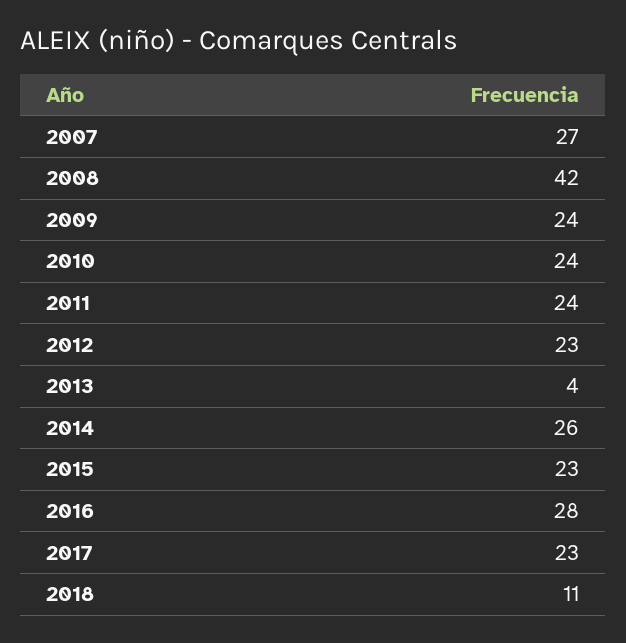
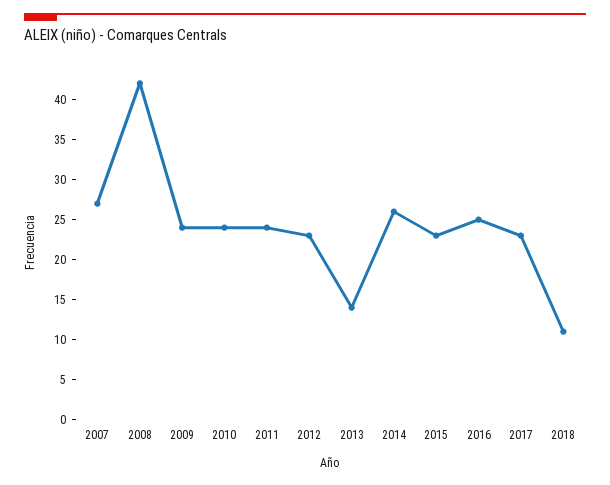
2013: 4 -> 14
2016: 28 -> 25

